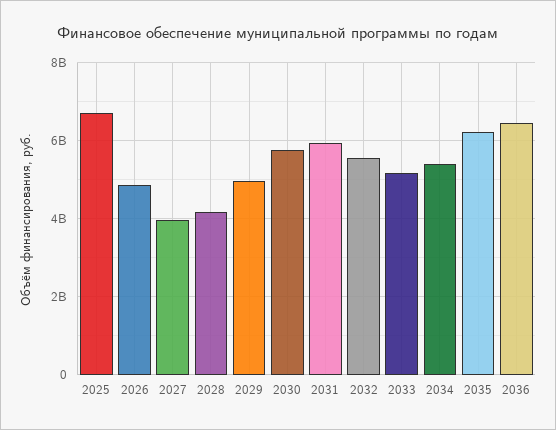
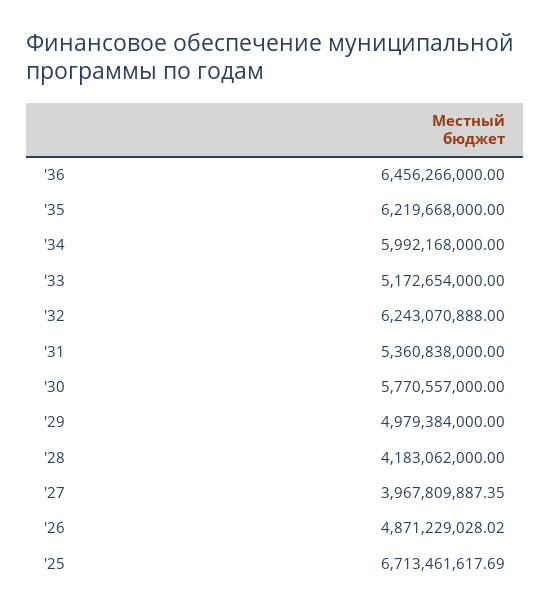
2031: 6000000000 -> 5360838000
2032: 5600000000 -> 6243070888
2034: 5400000000 -> 5992168000

